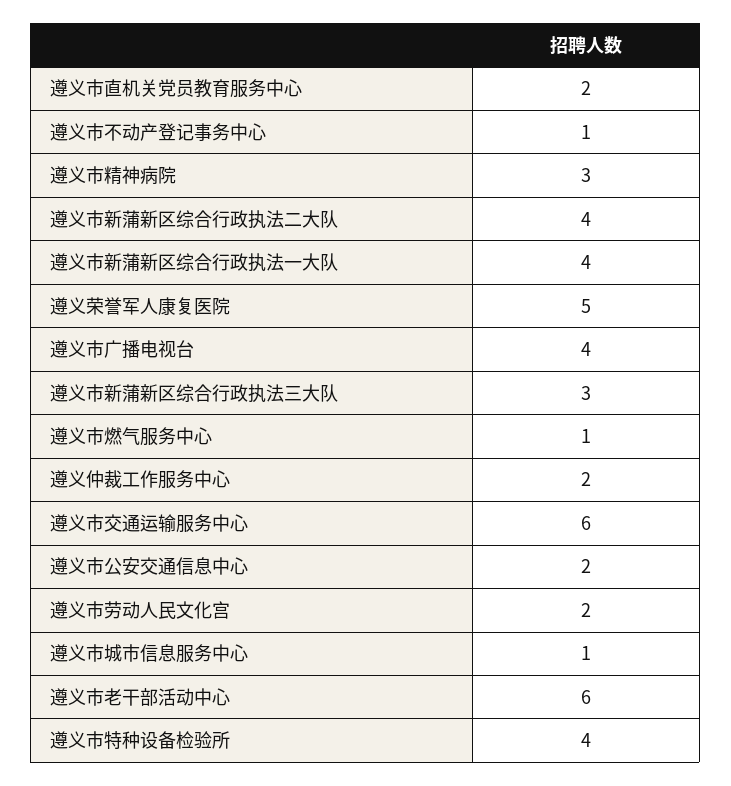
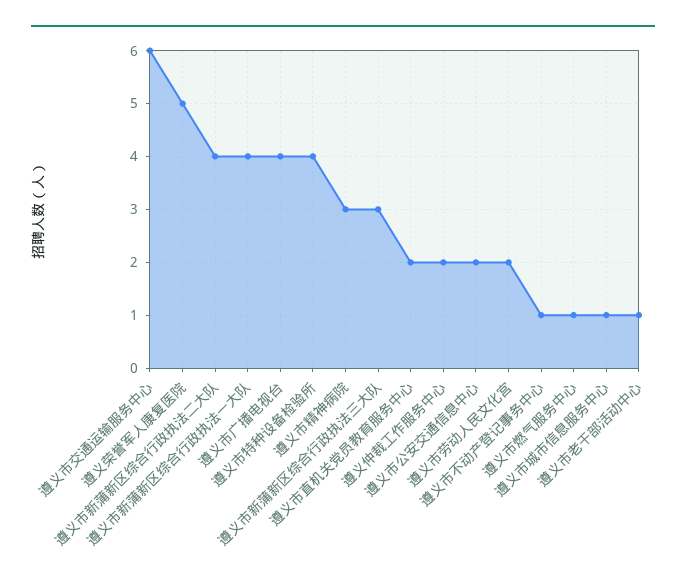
遵义市老干部活动中心: 6 -> 1

